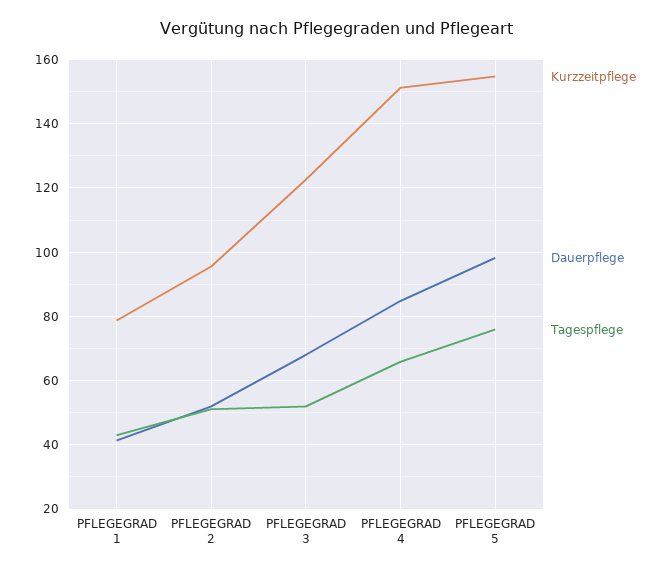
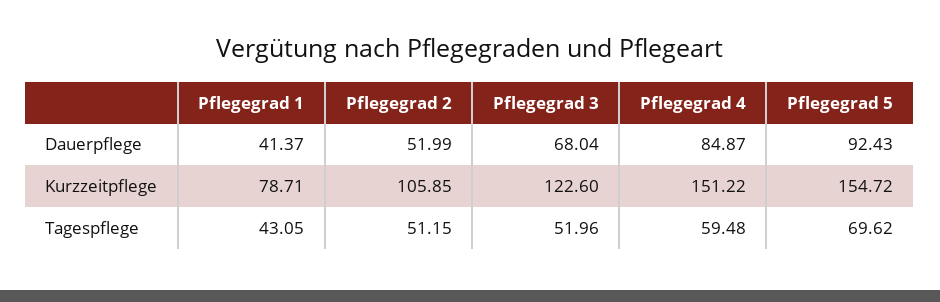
Kurzzeitpflege, PFLEGEGRAD 2: 96 -> 105.85
Tagespflege, PFLEGEGRAD 4: 66 -> 59.48
Dauerpflege, PFLEGEGRAD 5: 98 -> 92.43
Tagespflege, PFLEGEGRAD 5: 76 -> 69.62

